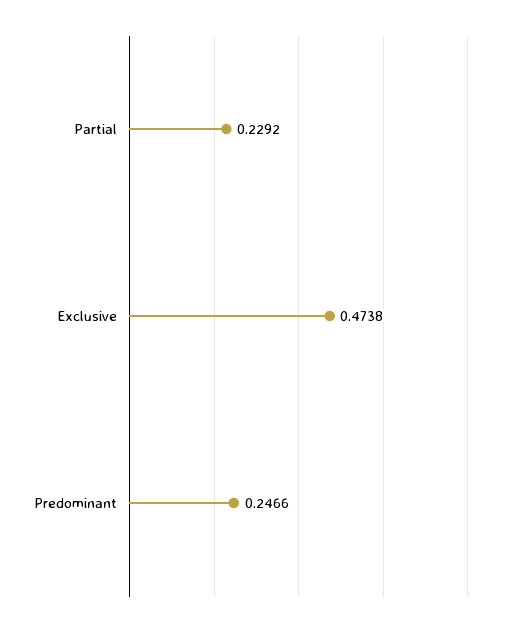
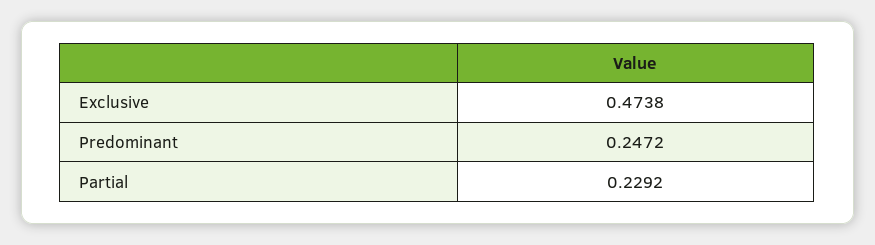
Predominant: 0.2466 -> 0.2472

